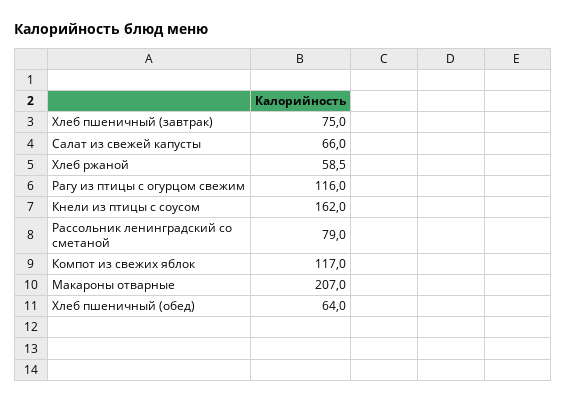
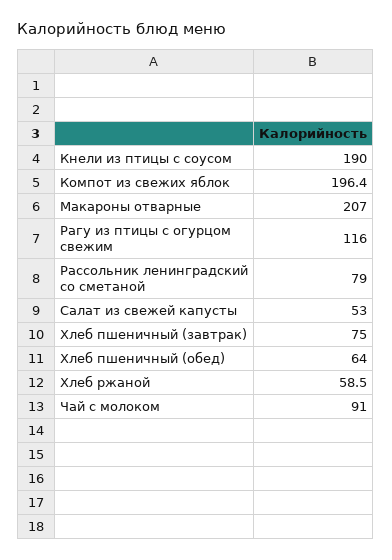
Салат из свежей капусты: 66 -> 53
Кнели из птицы с соусом: 162 -> 190
Компот из свежих яблок: 117 -> 196.4
Чай с молоком: none -> 91

